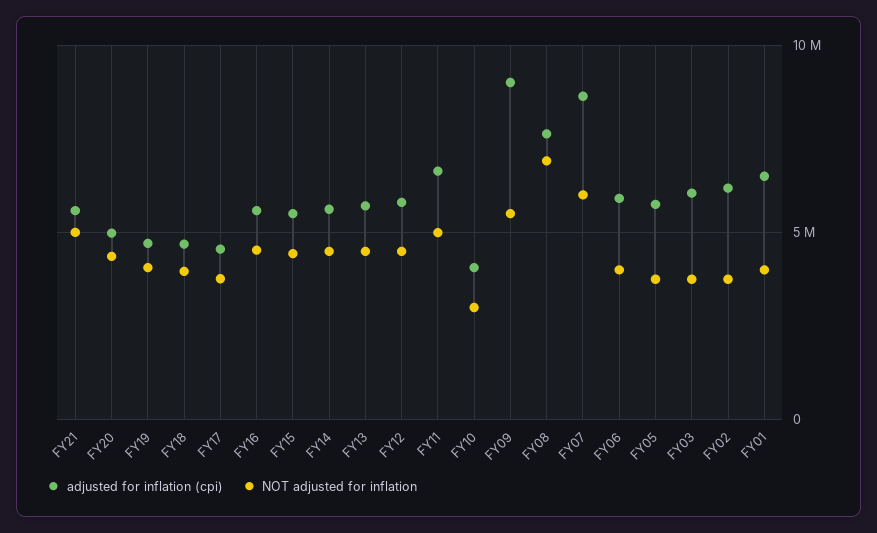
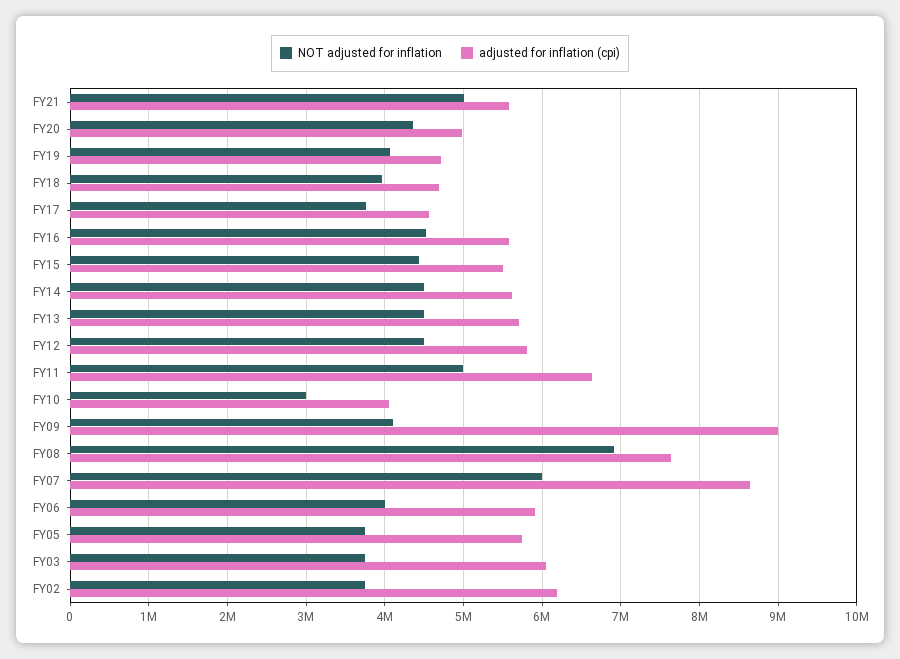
NOT adjusted for inflation, FY09: 5500000 -> 4100000
adjusted for inflation (cpi), FY01: 6500000 -> none
NOT adjusted for inflation, FY01: 4000000 -> none

